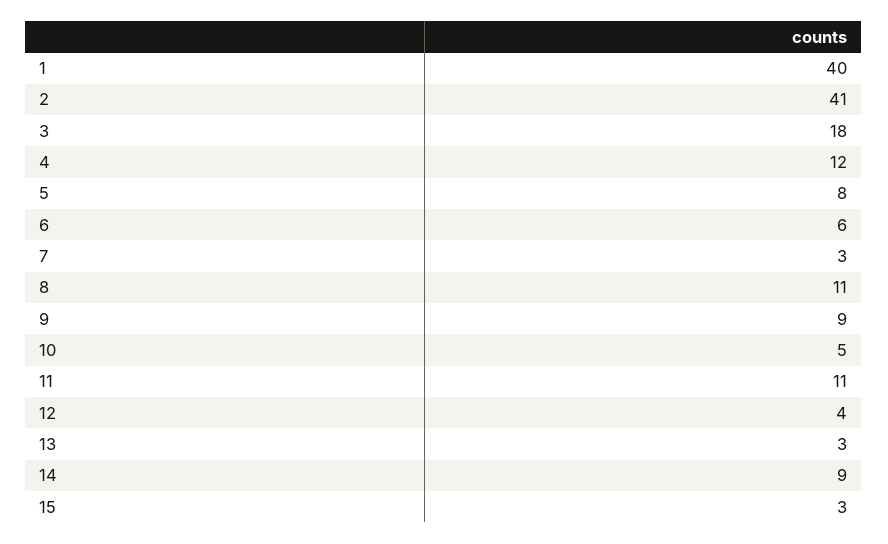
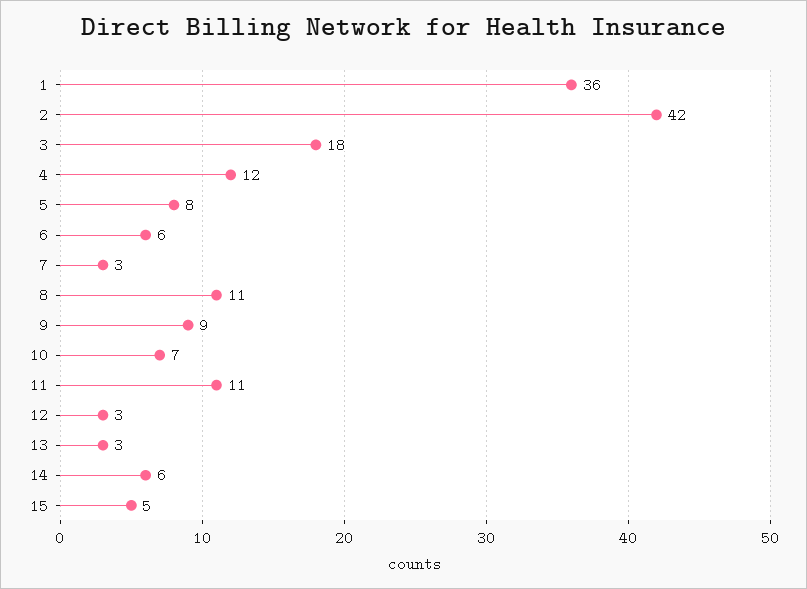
1: 40 -> 36
2: 41 -> 42
10: 5 -> 7
12: 4 -> 3
14: 9 -> 6
15: 3 -> 5

